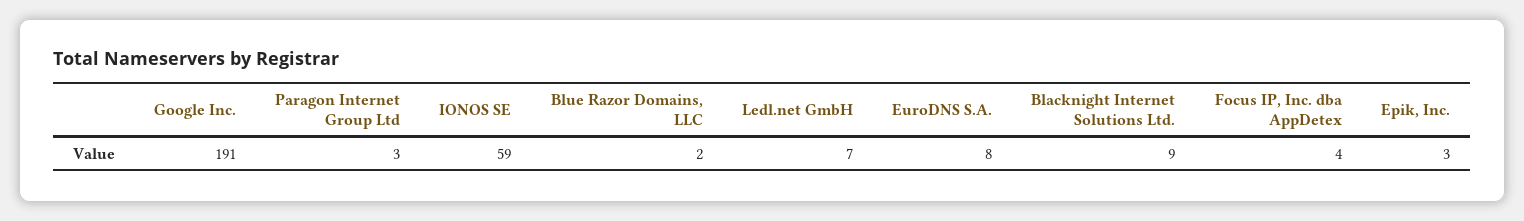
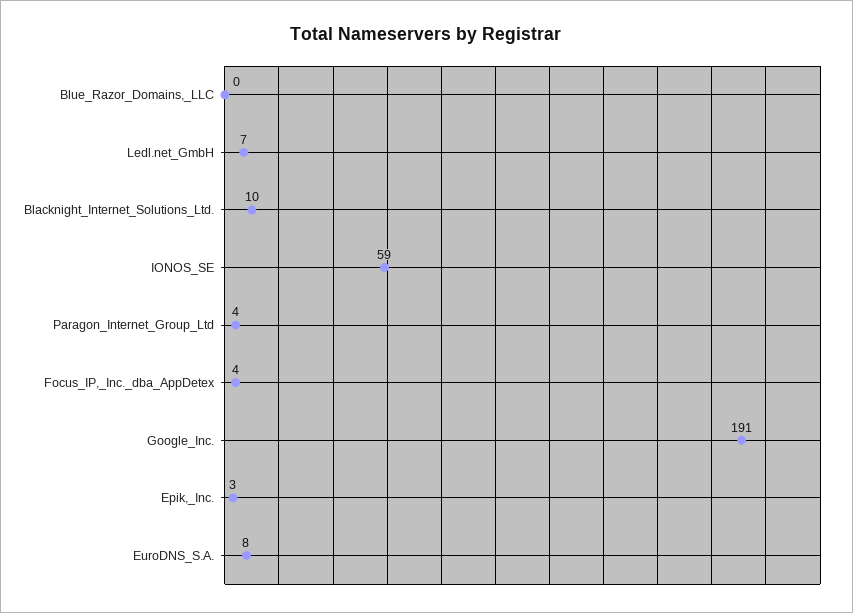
Paragon Internet Group Ltd: 3 -> 4
Blue Razor Domains, LLC: 2 -> 0
Blacknight Internet Solutions Ltd.: 9 -> 10

